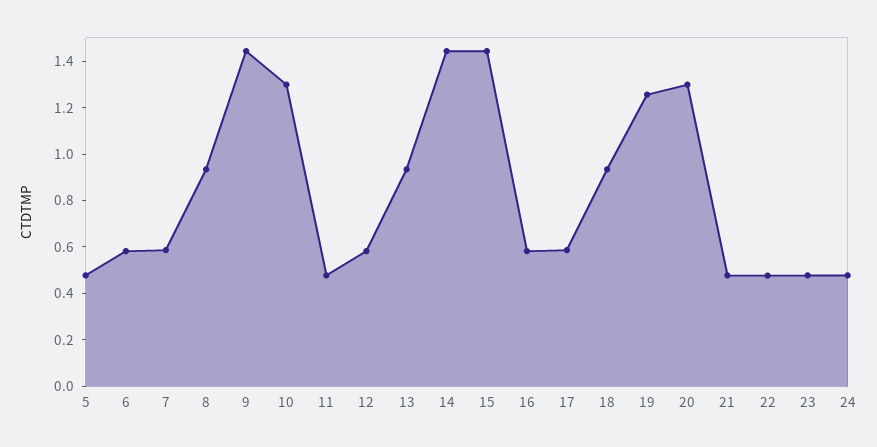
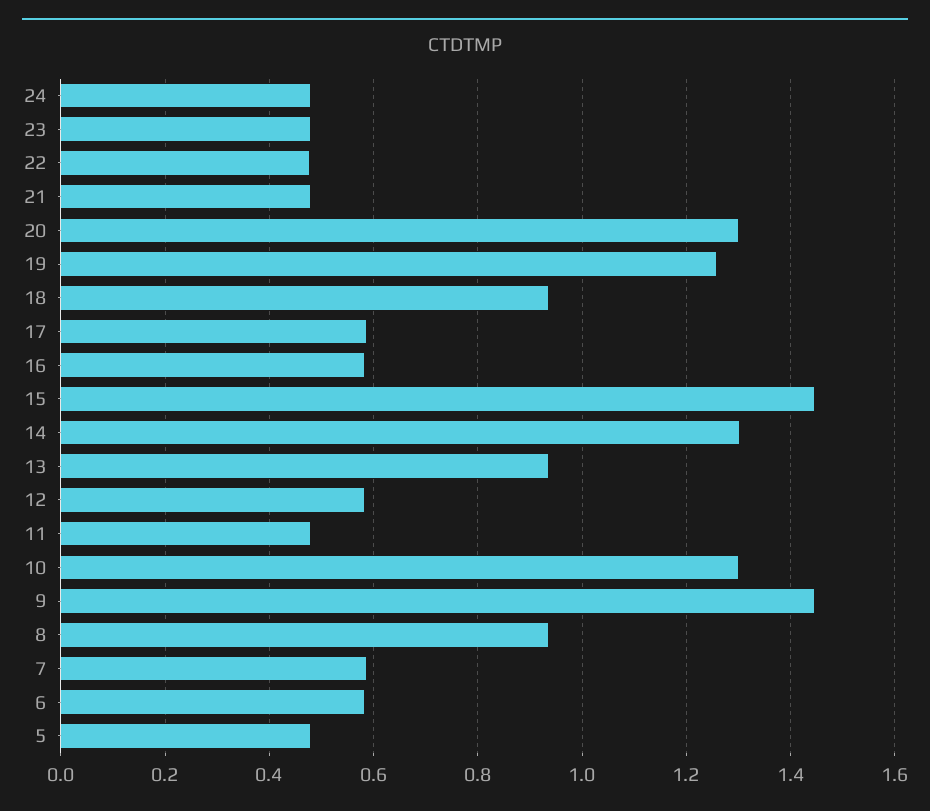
14: 1.45 -> 1.3

